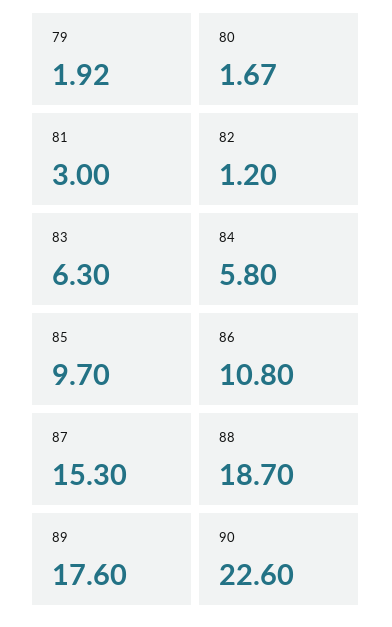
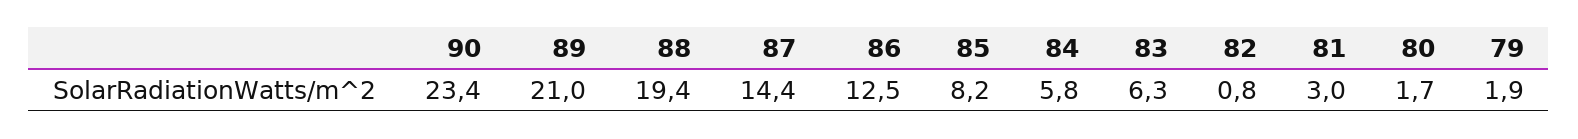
82: 1.2 -> 0.8
85: 9.7 -> 8.2
86: 10.8 -> 12.5
87: 15.3 -> 14.4
88: 18.7 -> 19.4
89: 17.6 -> 21
90: 22.6 -> 23.4

